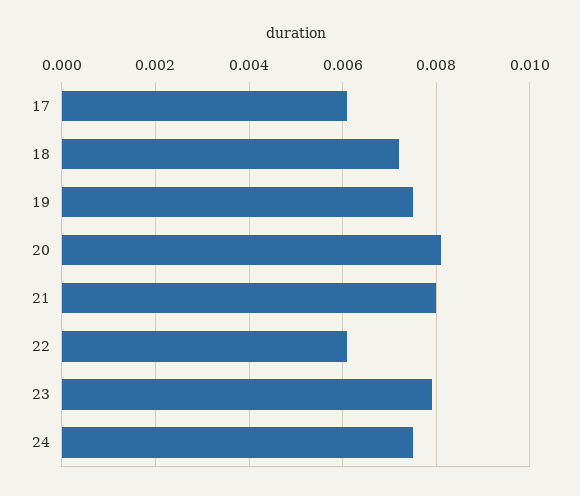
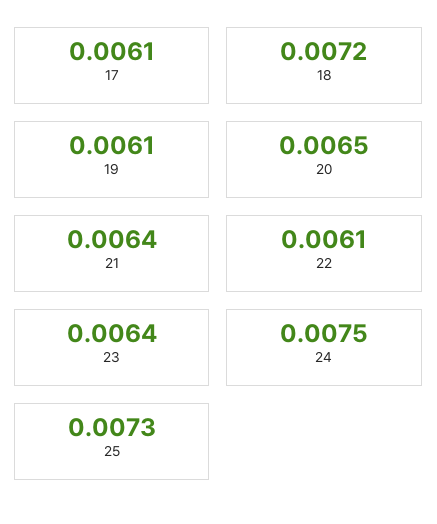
19: 0.0075 -> 0.0061
20: 0.008 -> 0.0065
21: 0.008 -> 0.0064
23: 0.008 -> 0.0064
25: none -> 0.0073

